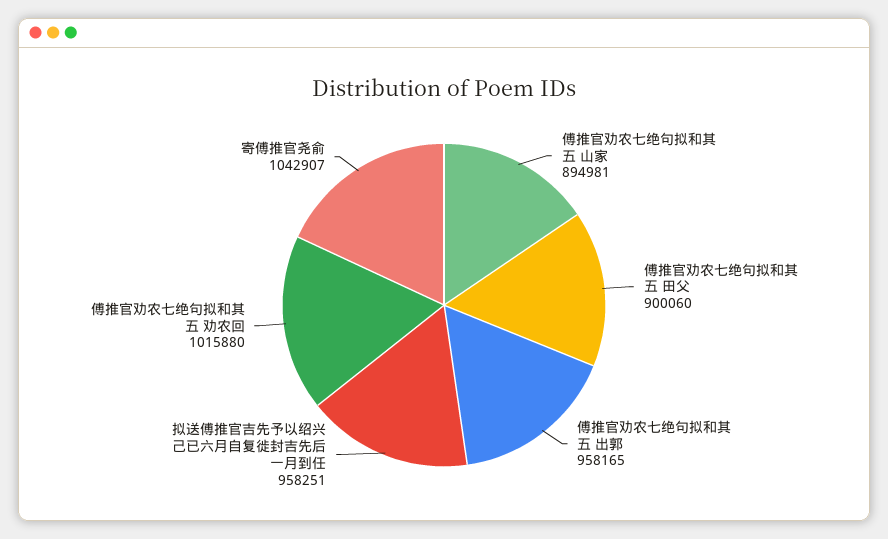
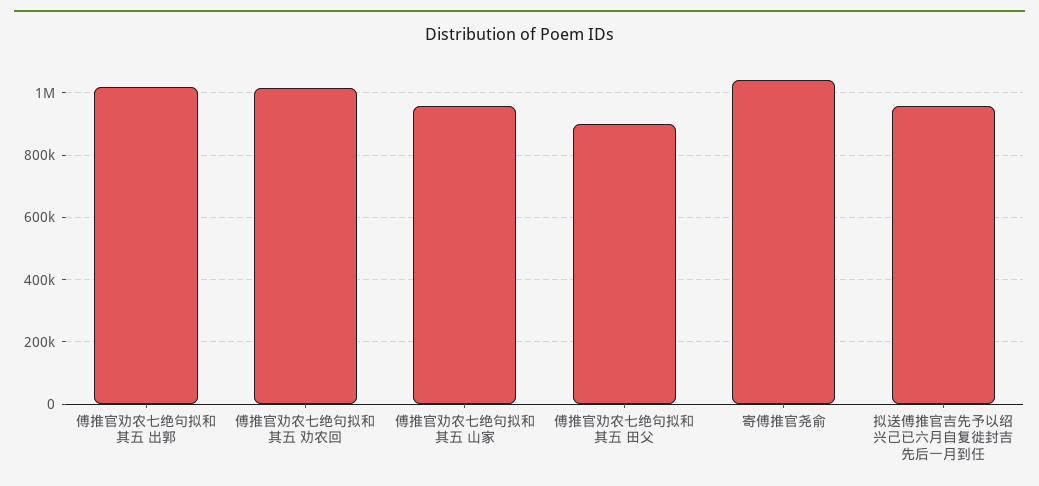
傅推官劝农七绝句拟和其五 山家: 894981 -> 960000
傅推官劝农七绝句拟和其五 出郭: 958165 -> 1020000

